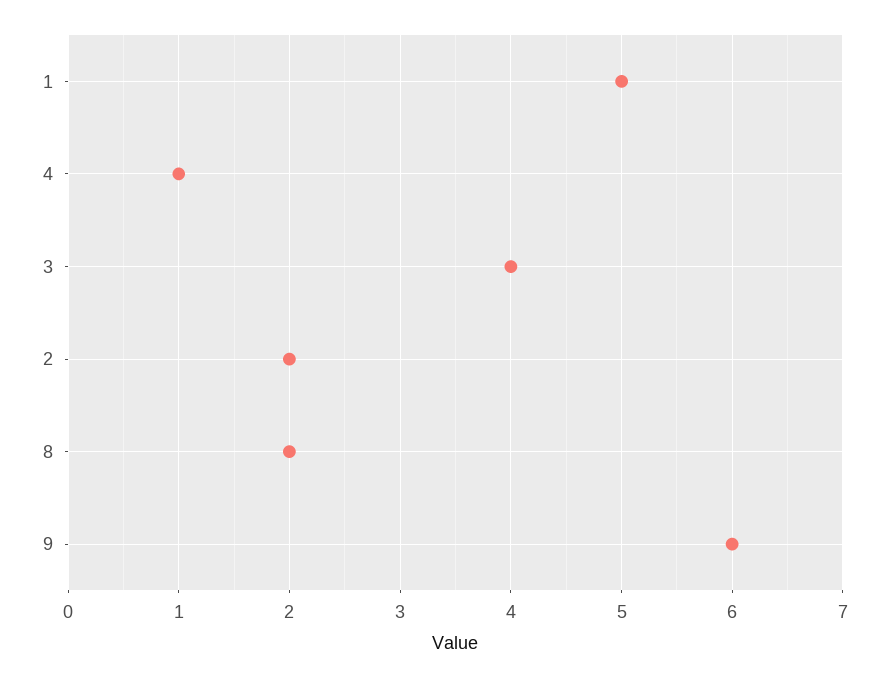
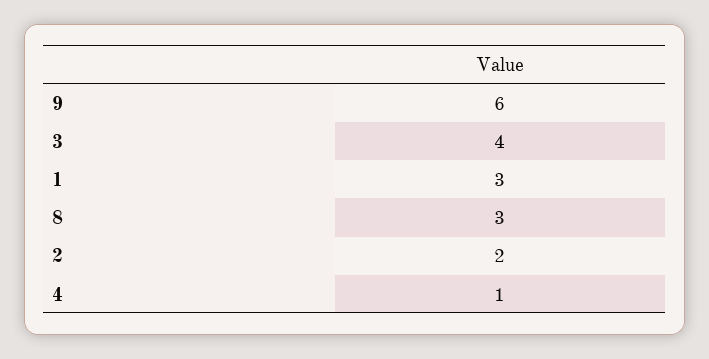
1: 5 -> 3
8: 2 -> 3

